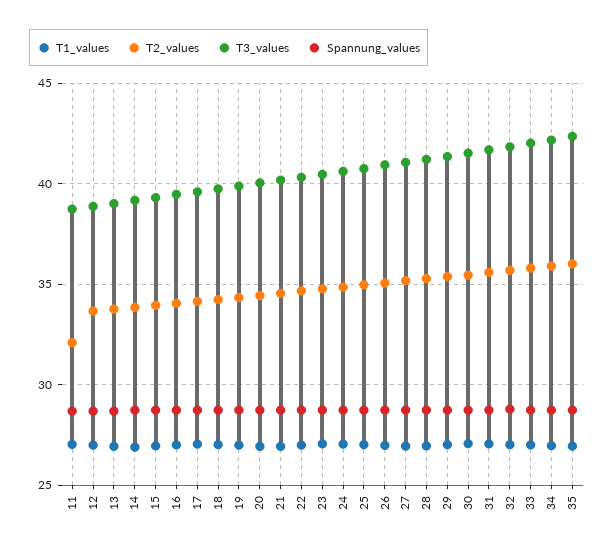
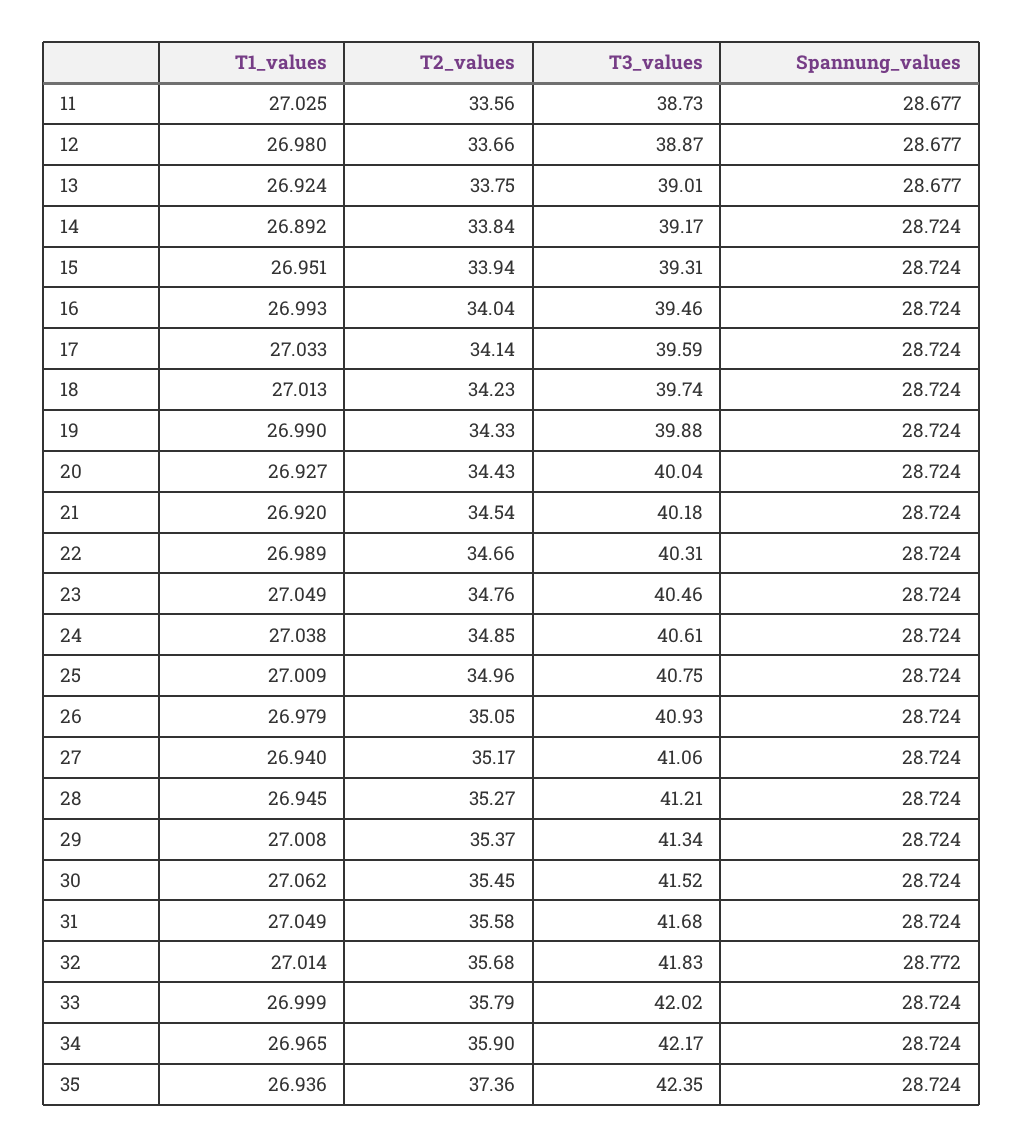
T2_values, 11: 32 -> 33.56
T2_values, 35: 36 -> 37.36

